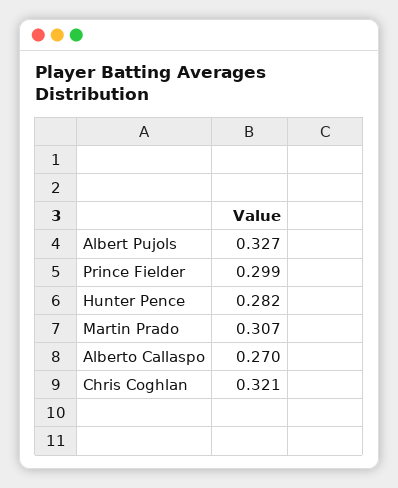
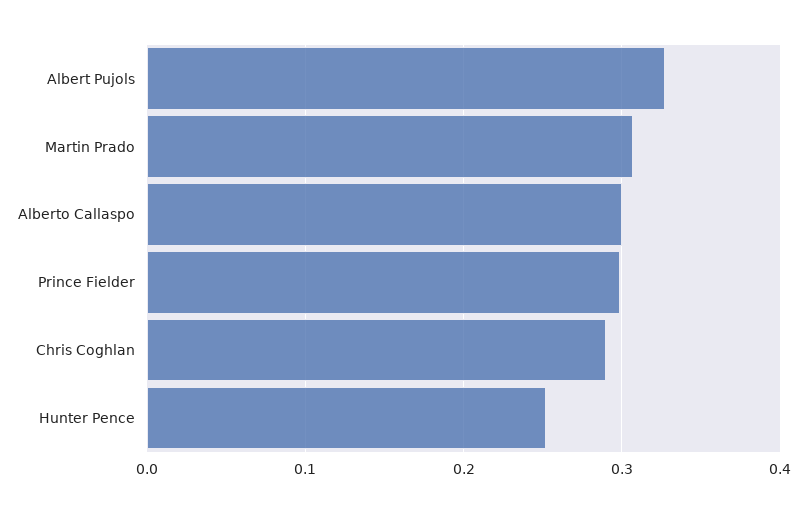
Hunter Pence: 0.282 -> 0.25
Alberto Callaspo: 0.27 -> 0.3
Chris Coghlan: 0.321 -> 0.29

